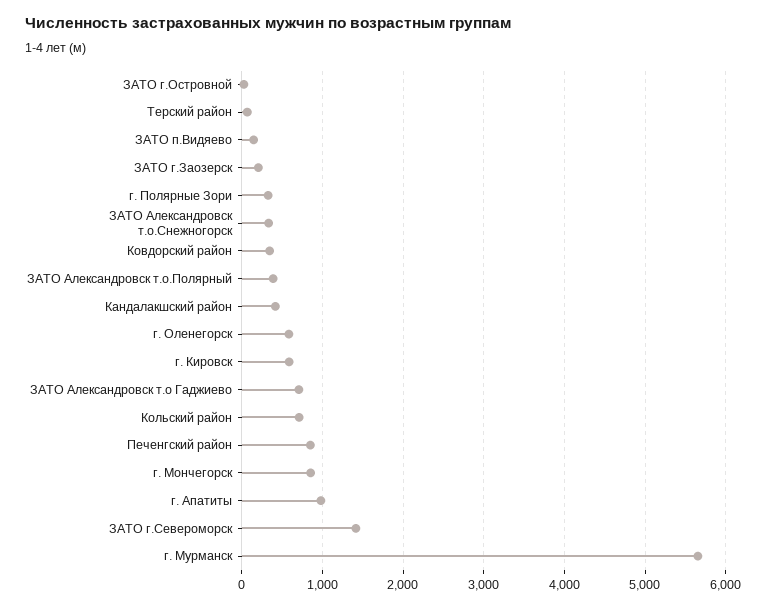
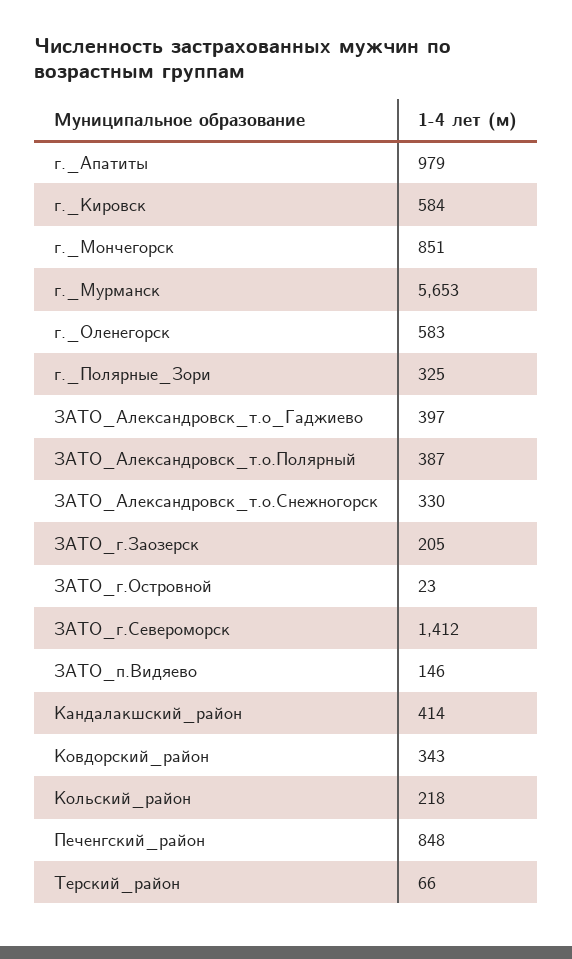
ЗАТО Александровск т.о Гаджиево: 700 -> 397
Кольский район: 700 -> 218

